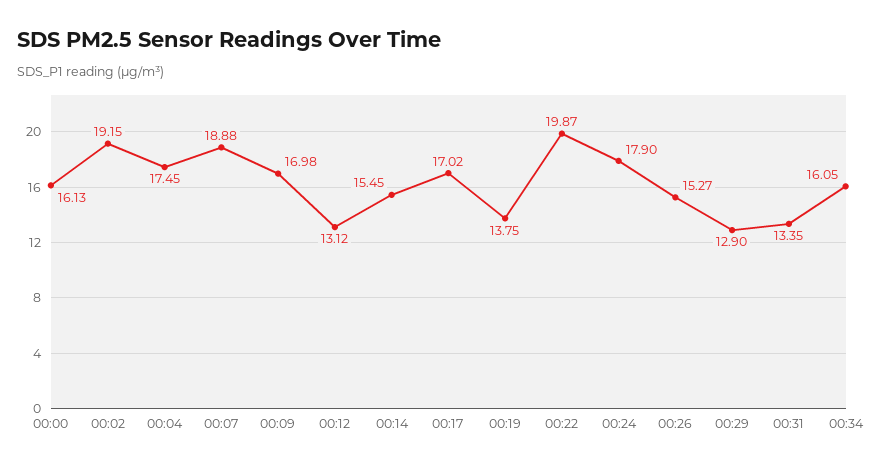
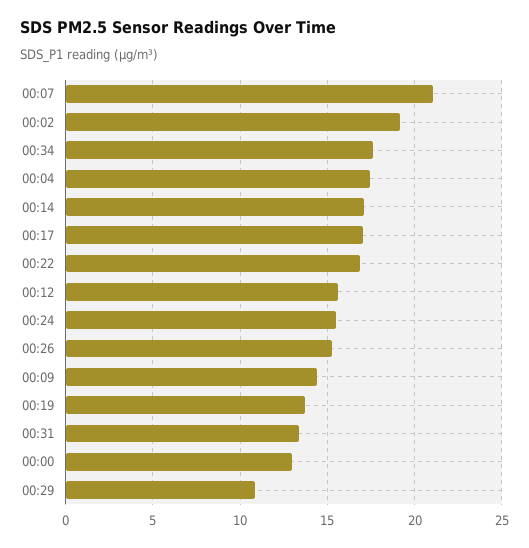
00:00: 16.13 -> 13
00:07: 18.88 -> 21
00:09: 16.98 -> 14.5
00:12: 13.12 -> 15.5
00:14: 15.45 -> 17
00:22: 19.87 -> 17
00:24: 17.9 -> 15.5
00:29: 12.9 -> 11
00:34: 16.05 -> 17.5

